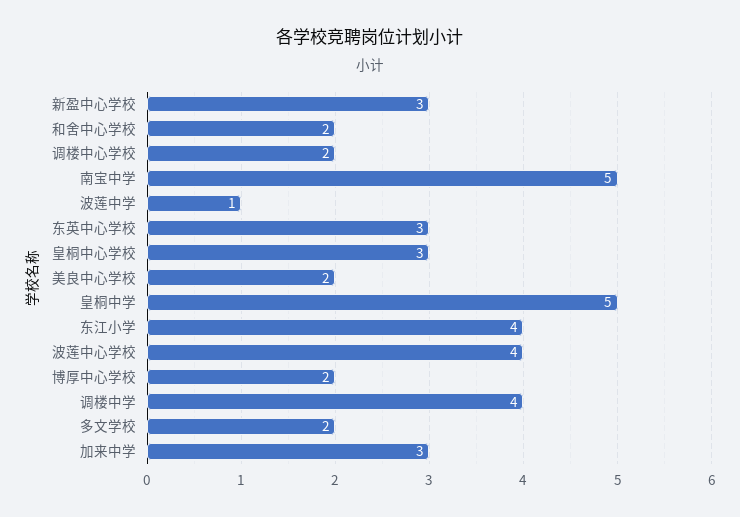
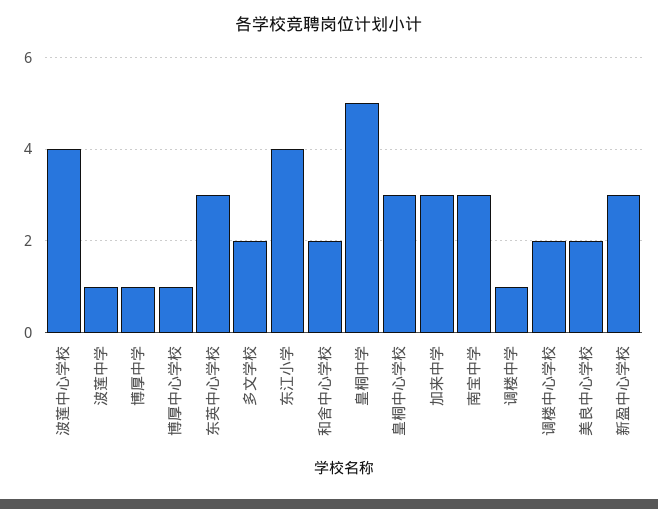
南宝中学: 5 -> 3
博厚中心学校: 2 -> 1
调楼中学: 4 -> 1
博厚中学: none -> 1

